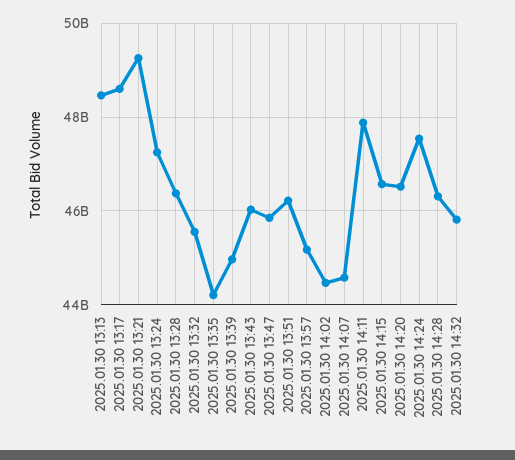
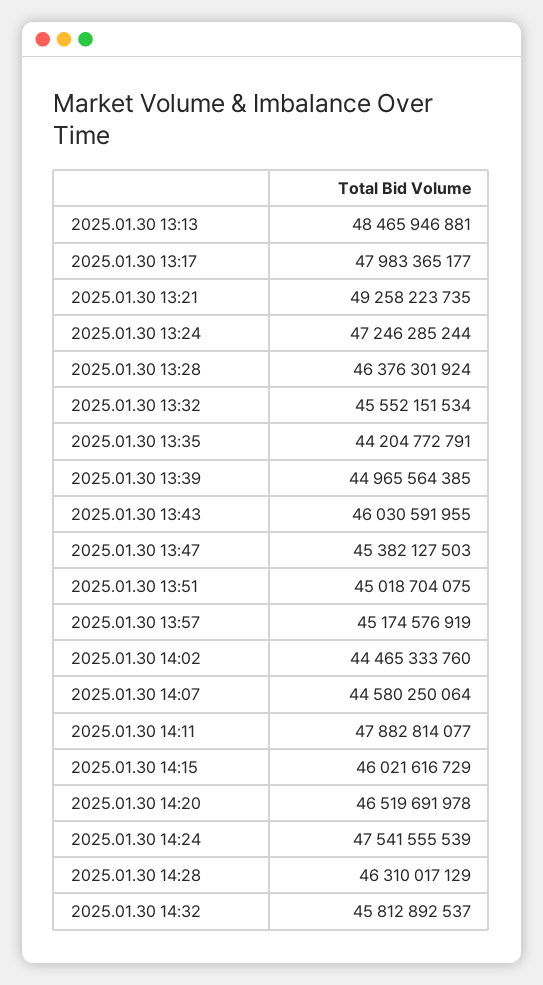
2025.01.30 13:17: 48600000000 -> 47983365177
2025.01.30 13:47: 45800000000 -> 45382127503
2025.01.30 13:51: 46200000000 -> 45018704075
2025.01.30 14:15: 46600000000 -> 46021616729

